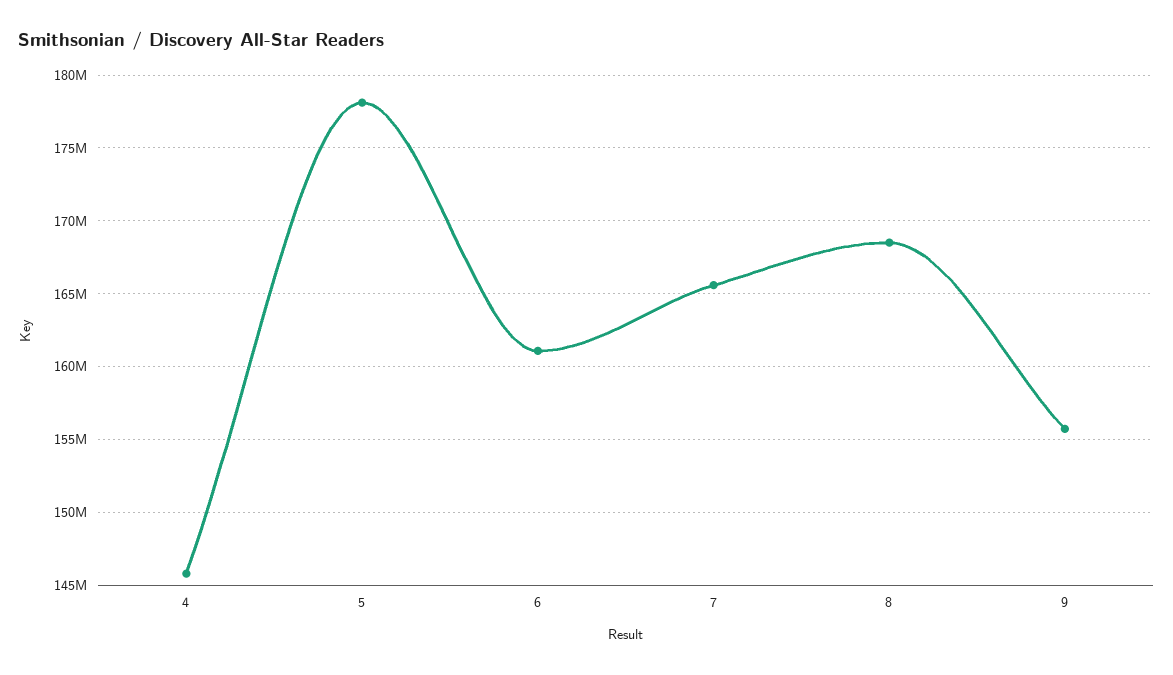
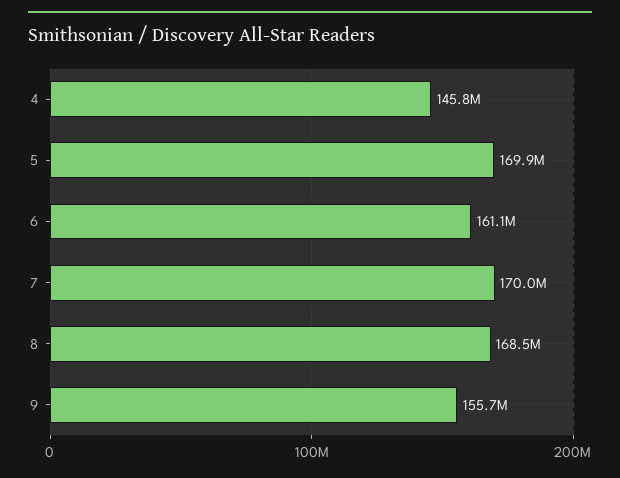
5: 178000000 -> 169900000
7: 165500000 -> 170000000

